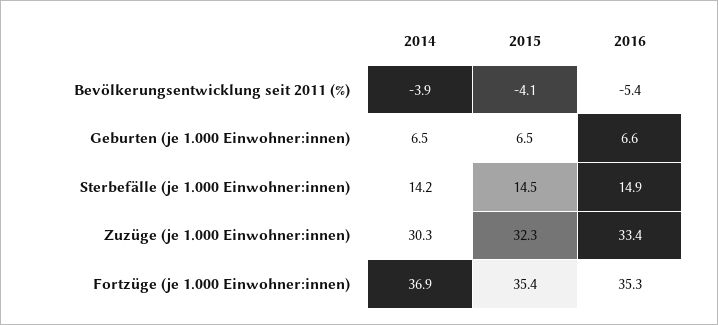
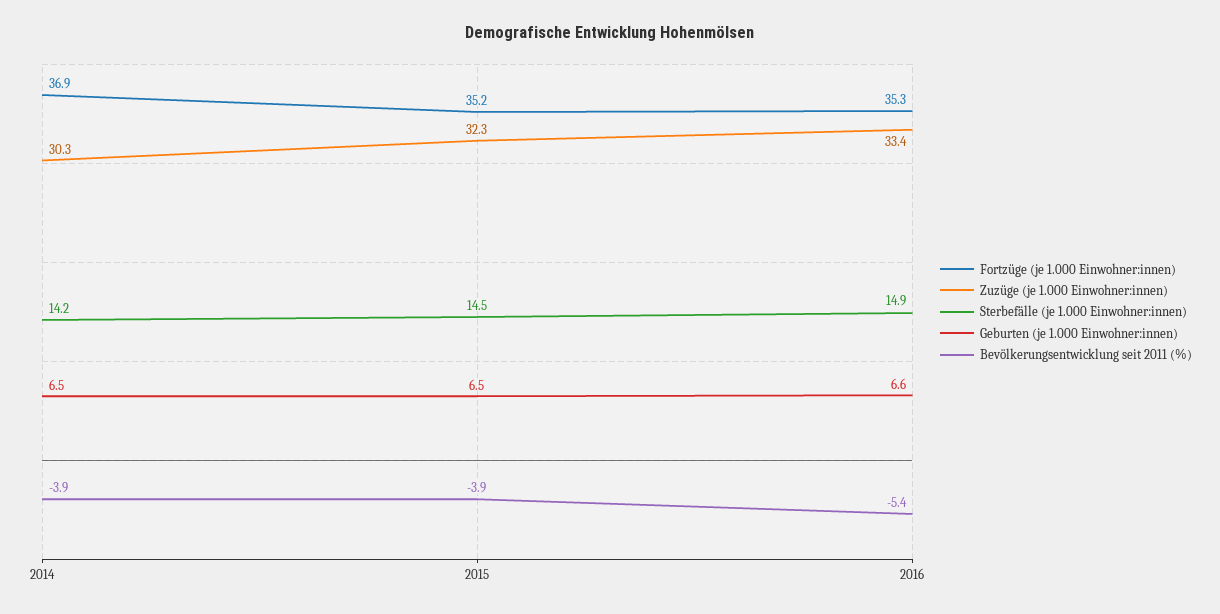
Bevölkerungsentwicklung seit 2011 (%), 2015: -4.1 -> -3.9
Fortzüge (je 1.000 Einwohner:innen), 2015: 35.4 -> 35.2

